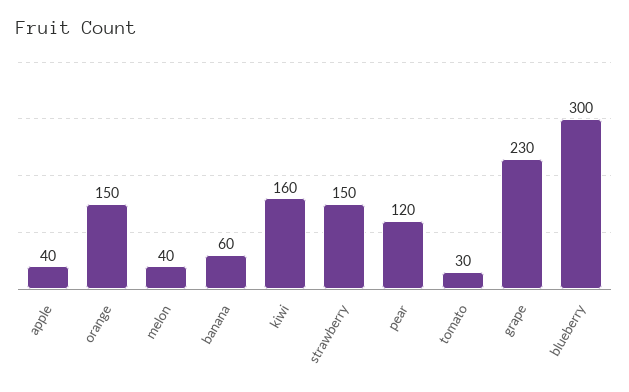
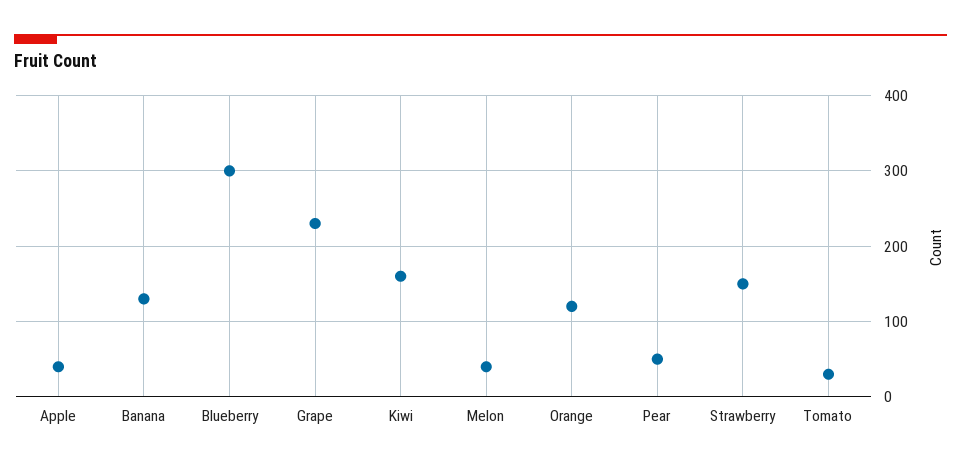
orange: 150 -> 120
banana: 60 -> 130
pear: 120 -> 50

